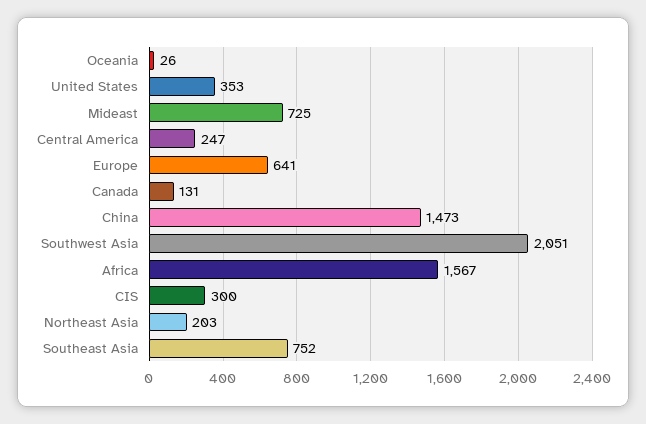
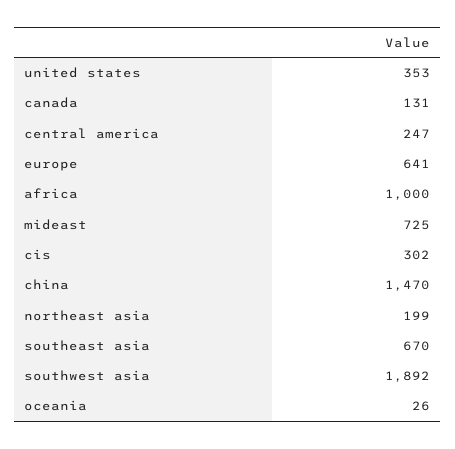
China: 1473 -> 1470
Southwest Asia: 2051 -> 1892
Africa: 1567 -> 1000
CIS: 300 -> 302
Northeast Asia: 203 -> 199
Southeast Asia: 752 -> 670

